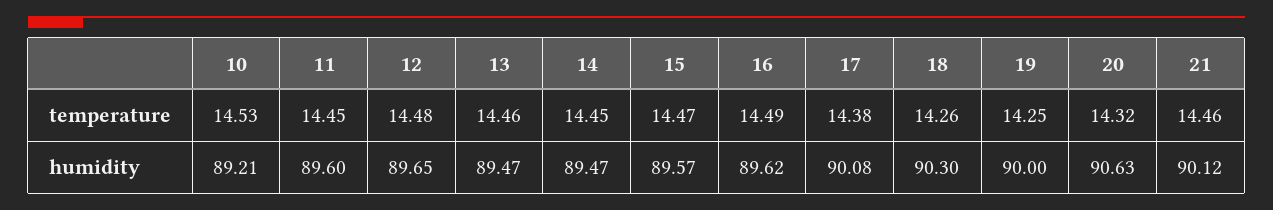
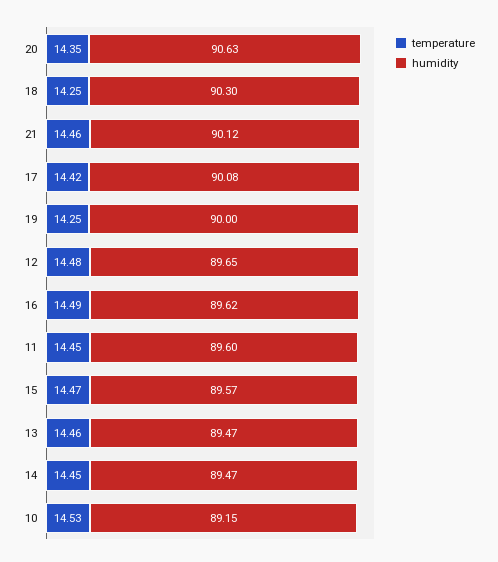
temperature, 17: 14.38 -> 14.42
temperature, 18: 14.26 -> 14.25
temperature, 20: 14.32 -> 14.35
humidity, 10: 89.21 -> 89.15

